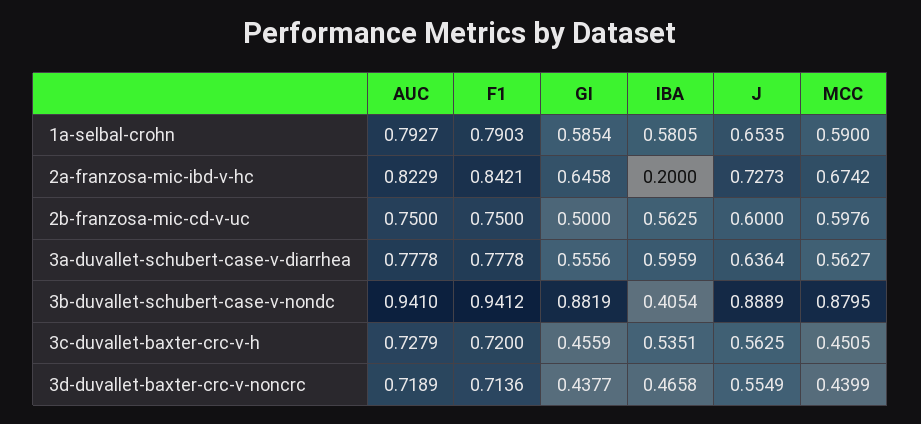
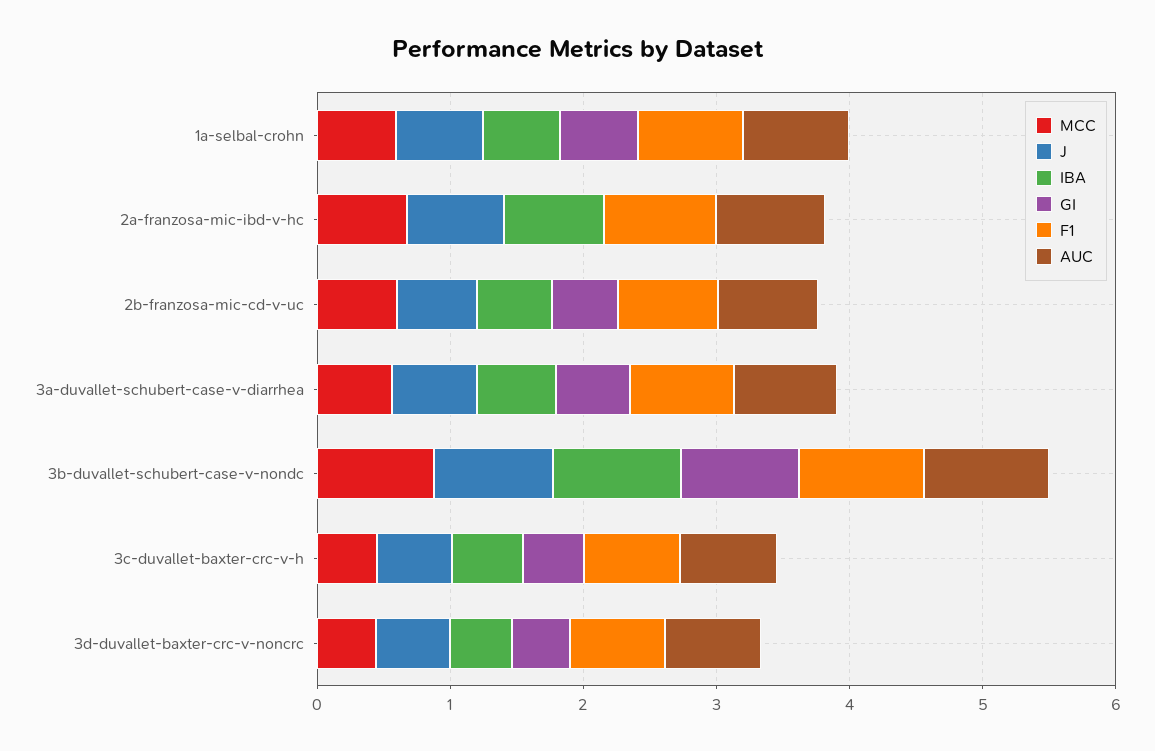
GI, 2a-franzosa-mic-ibd-v-hc: 0.6458 -> 0
IBA, 2a-franzosa-mic-ibd-v-hc: 0.2 -> 0.8
IBA, 3b-duvallet-schubert-case-v-nondc: 0.4054 -> 1

